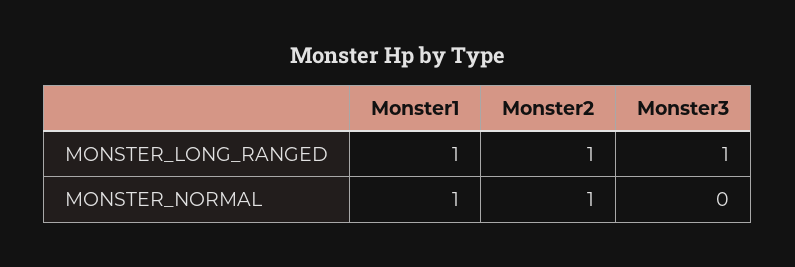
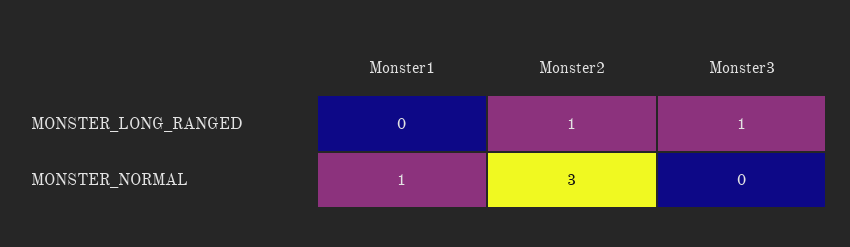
Monster1, MONSTER_LONG_RANGED: 1 -> 0
Monster2, MONSTER_NORMAL: 1 -> 3

